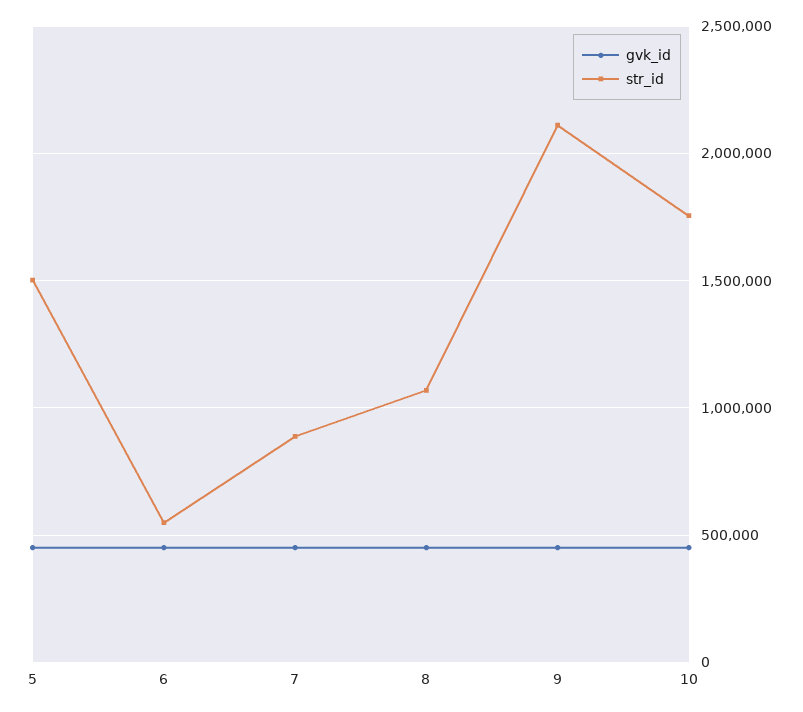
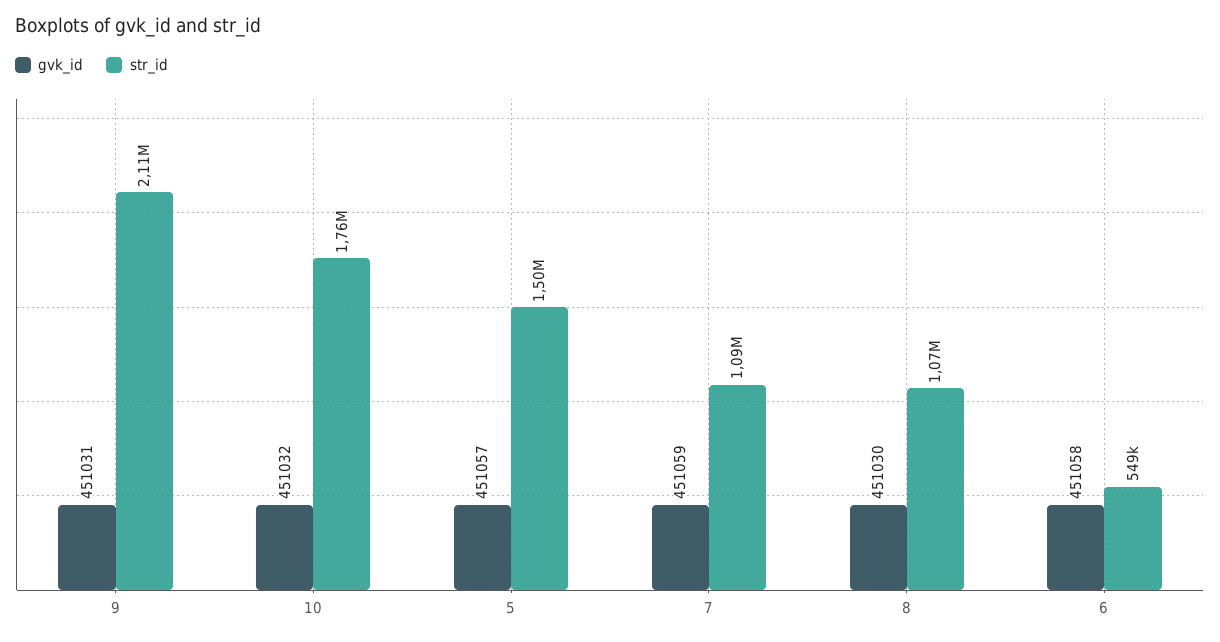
str_id, 7: 900000 -> 1090000

